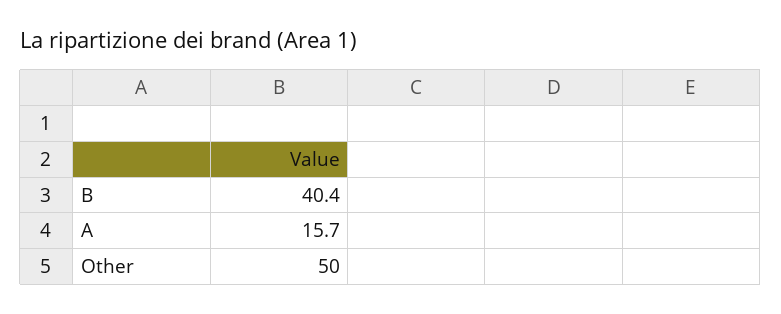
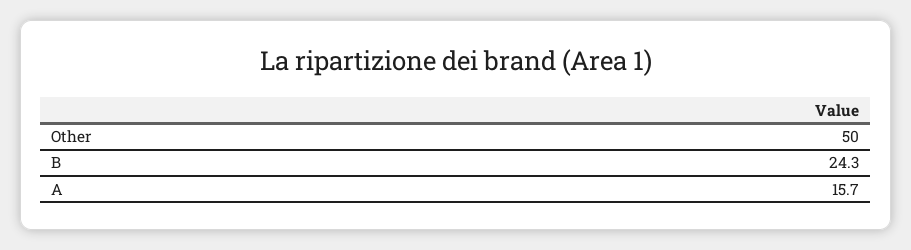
B: 40.4 -> 24.3

